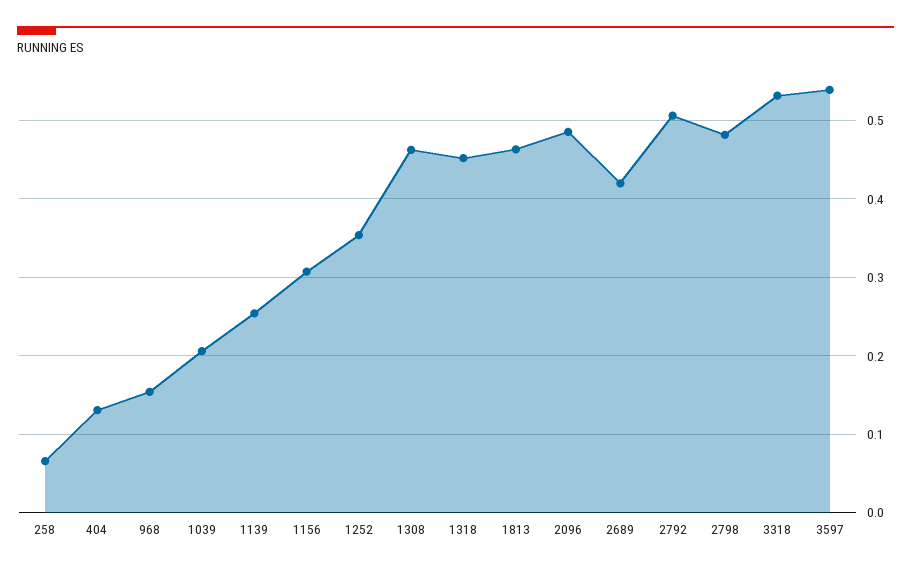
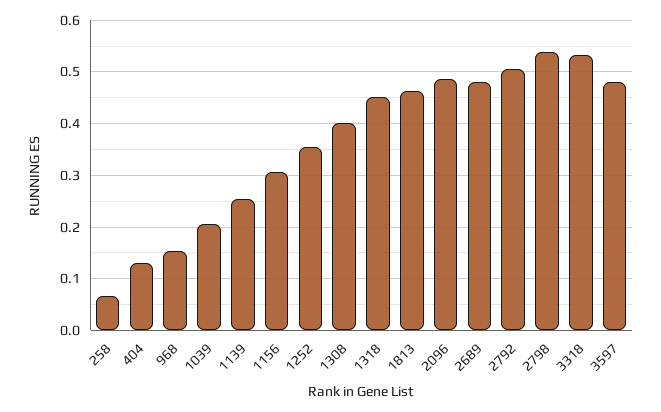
1308: 0.46 -> 0.4
2689: 0.42 -> 0.48
2798: 0.48 -> 0.54
3597: 0.54 -> 0.48

